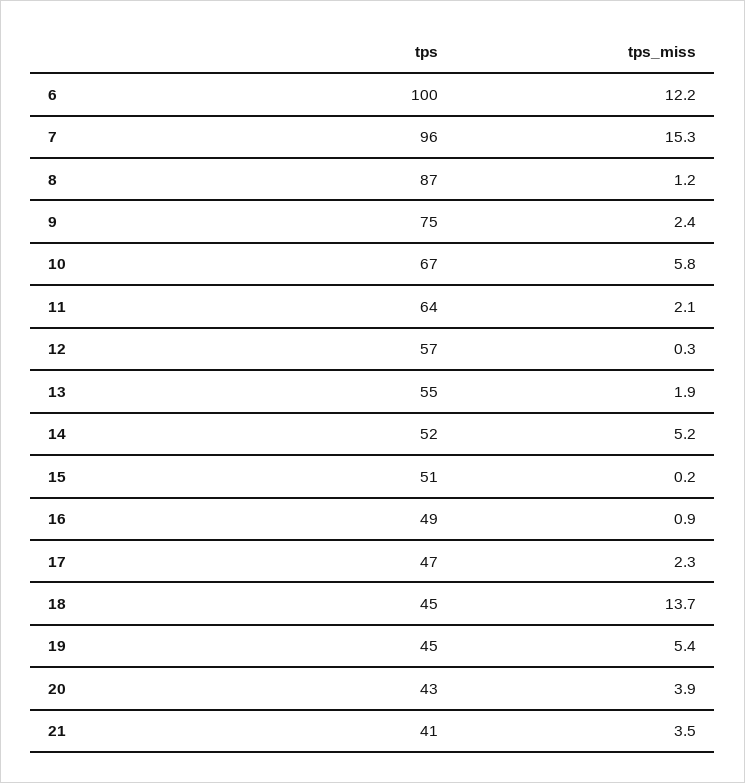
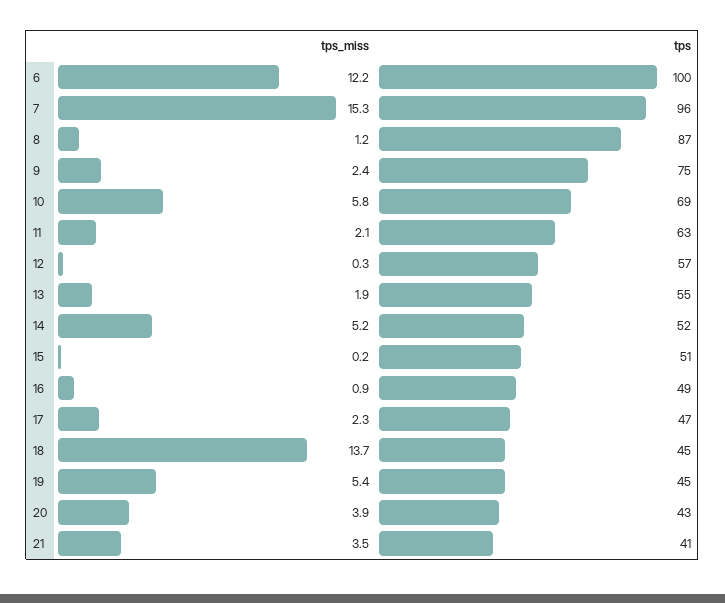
tps, 10: 67 -> 69
tps, 11: 64 -> 63

